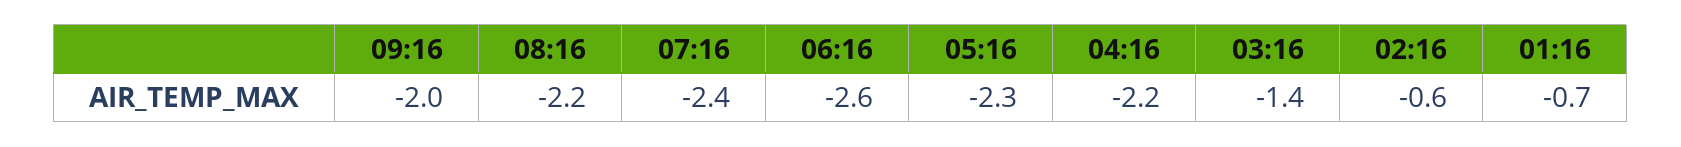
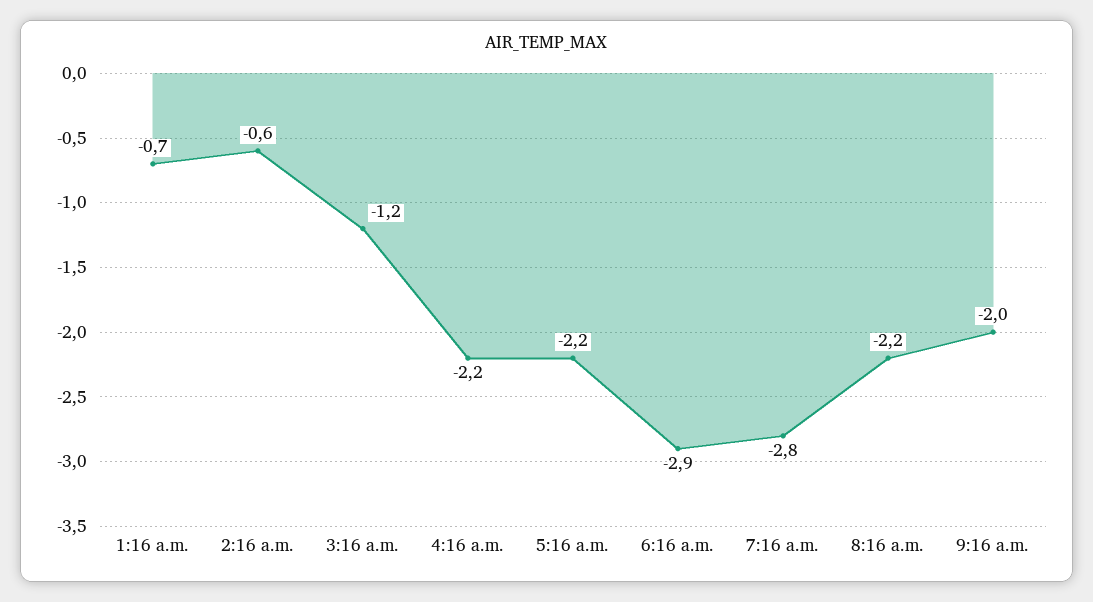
07:16: -2.4 -> -2.8
06:16: -2.6 -> -2.9
05:16: -2.3 -> -2.2
03:16: -1.4 -> -1.2

